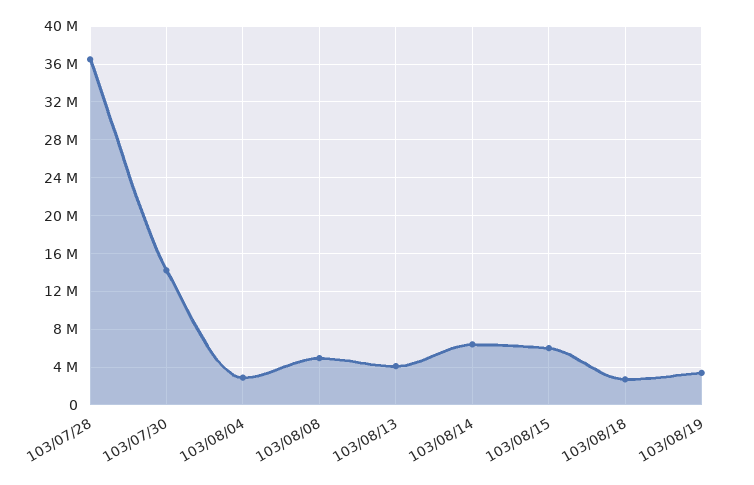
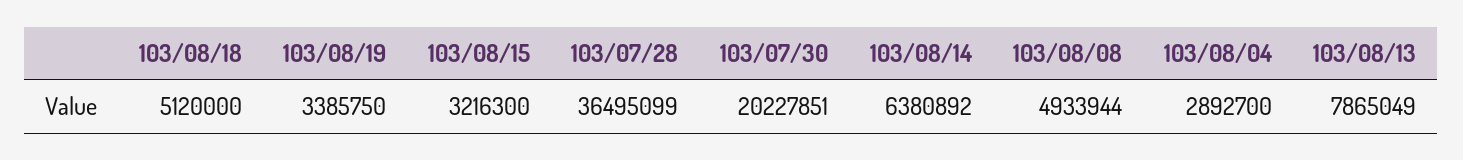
103/07/30: 14000000 -> 20227851
103/08/13: 4000000 -> 7865049
103/08/15: 6000000 -> 3216300
103/08/18: 3000000 -> 5120000

